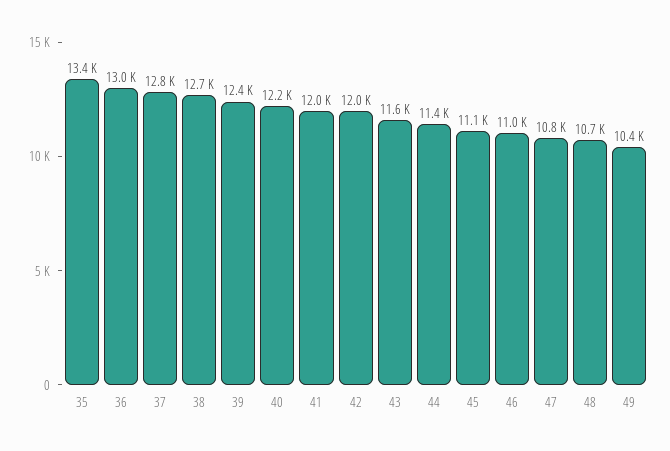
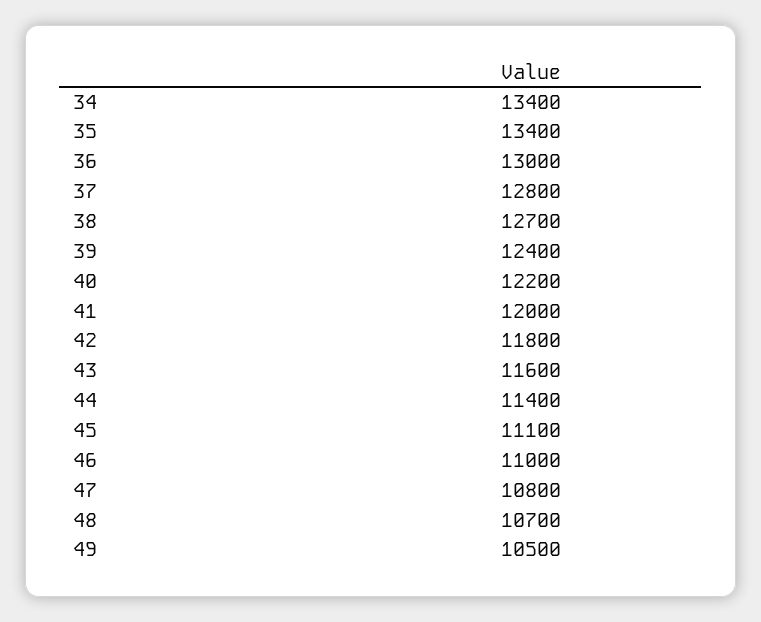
42: 12000 -> 11800
49: 10400 -> 10500
34: none -> 13400

